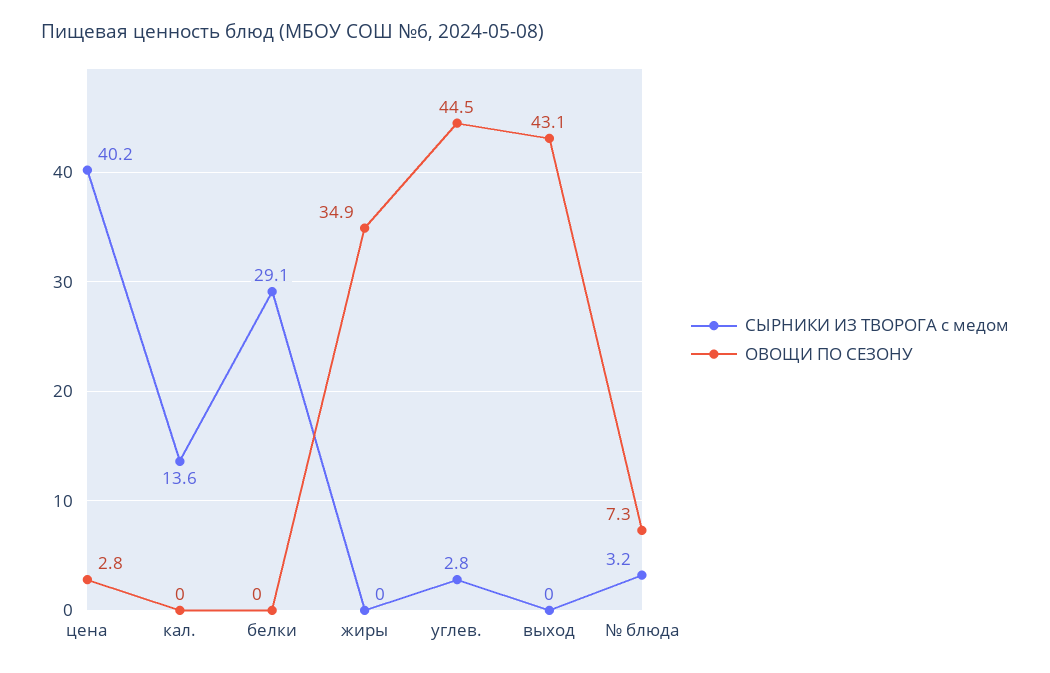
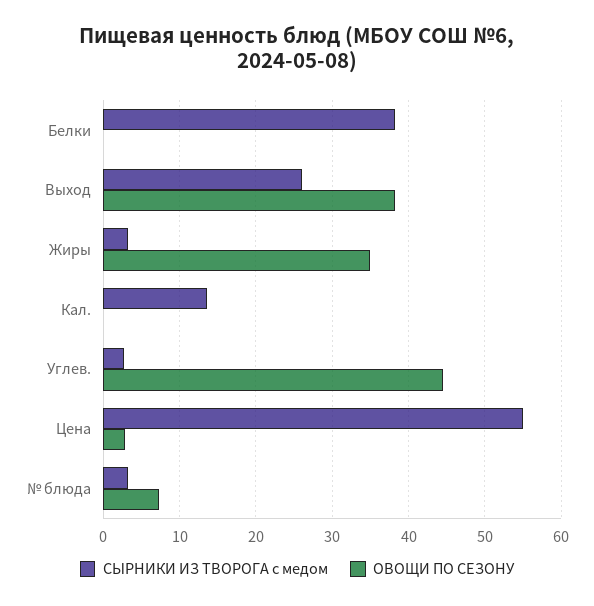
СЫРНИКИ ИЗ ТВОРОГА с медом, цена: 40.2 -> 55
СЫРНИКИ ИЗ ТВОРОГА с медом, белки: 29.1 -> 38
СЫРНИКИ ИЗ ТВОРОГА с медом, жиры: 0 -> 3
СЫРНИКИ ИЗ ТВОРОГА с медом, выход: 0 -> 26
ОВОЩИ ПО СЕЗОНУ, выход: 43.1 -> 38

